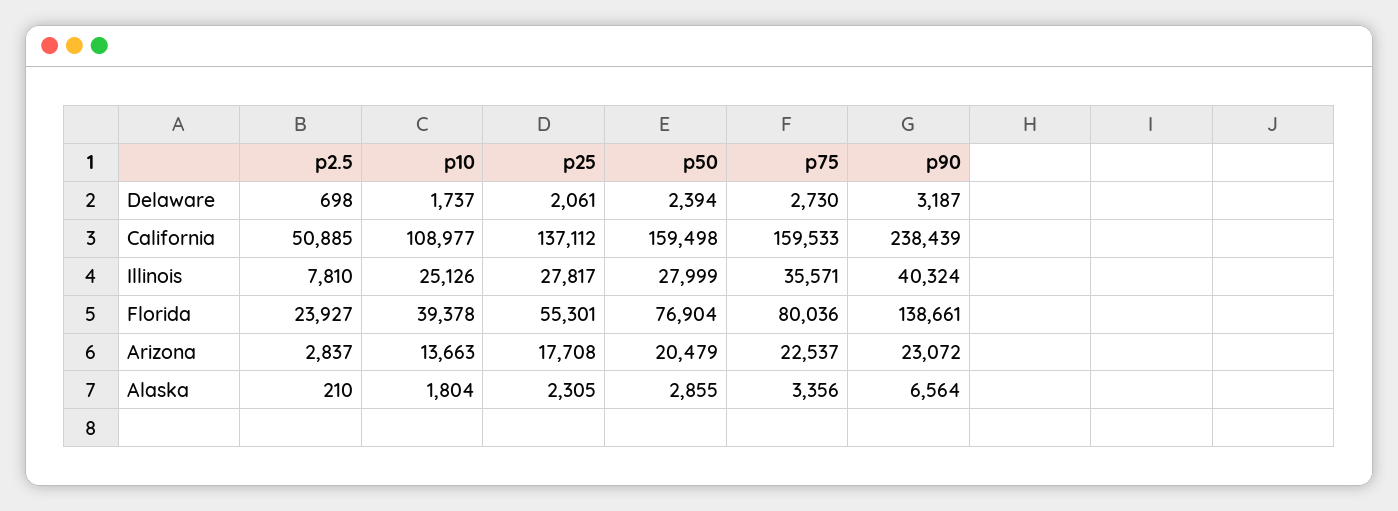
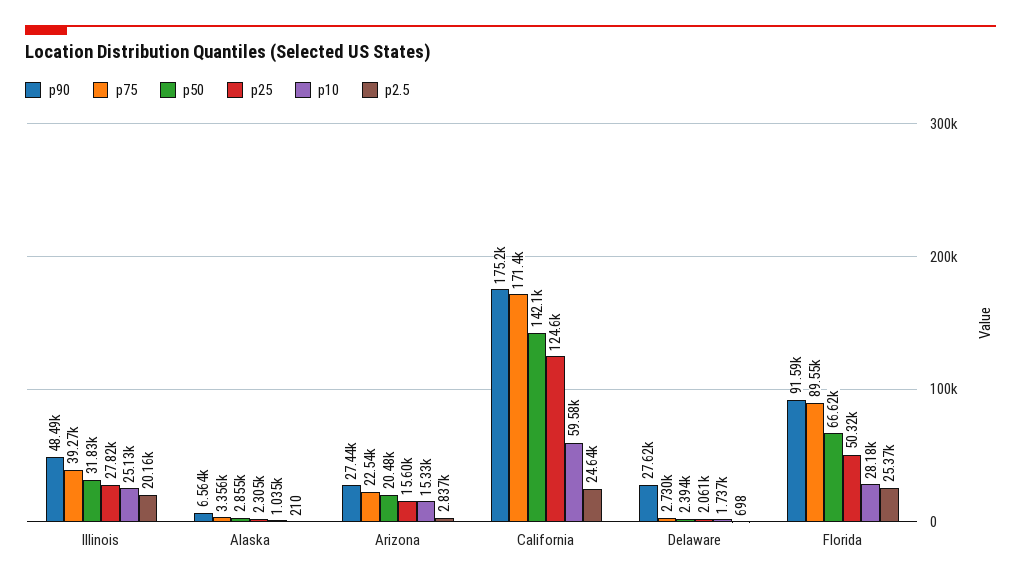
p90, Delaware: 3187 -> 27620
p2.5, California: 50885 -> 24640
p10, California: 108977 -> 59580
p25, California: 137112 -> 124600
p50, California: 159498 -> 142100
p75, California: 159533 -> 171400
p90, California: 238439 -> 175200
p2.5, Illinois: 7810 -> 20160
p50, Illinois: 27999 -> 31830
p75, Illinois: 35571 -> 39270
p90, Illinois: 40324 -> 48490
p2.5, Florida: 23927 -> 25370
p10, Florida: 39378 -> 28180
p25, Florida: 55301 -> 50320
p50, Florida: 76904 -> 66620
p75, Florida: 80036 -> 89550
p90, Florida: 138661 -> 91590
p10, Arizona: 13663 -> 15330
p25, Arizona: 17708 -> 15600
p90, Arizona: 23072 -> 27440
p10, Alaska: 1804 -> 1035

